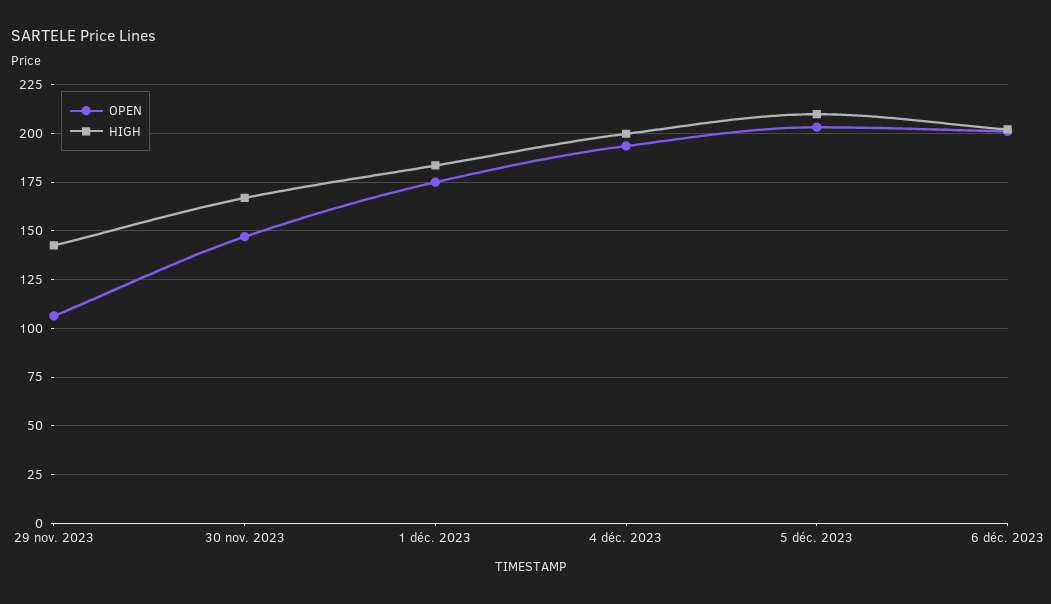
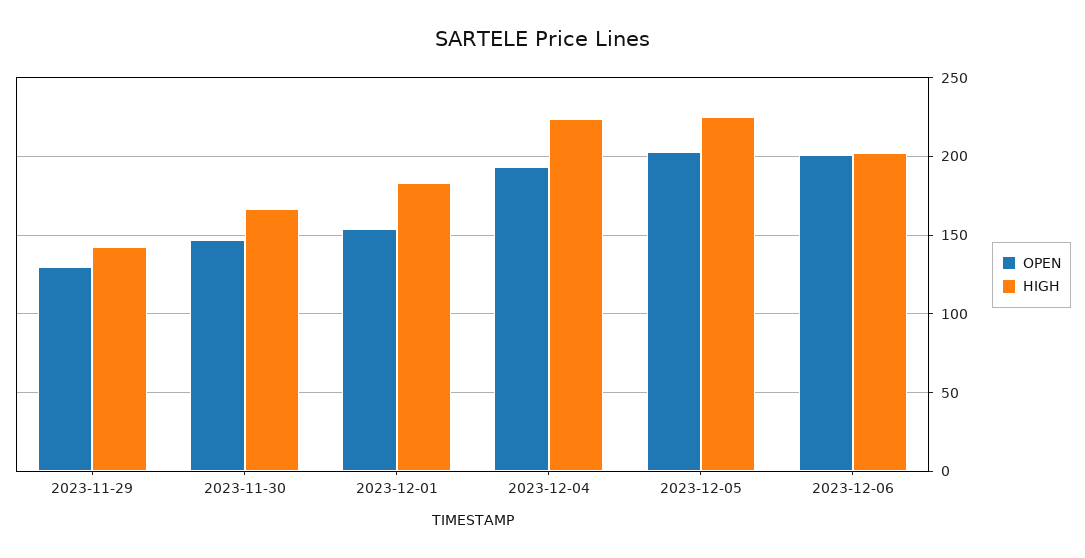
OPEN, 29 nov. 2023: 105 -> 130
OPEN, 1 déc. 2023: 175 -> 155
HIGH, 4 déc. 2023: 200 -> 225
HIGH, 5 déc. 2023: 210 -> 225

